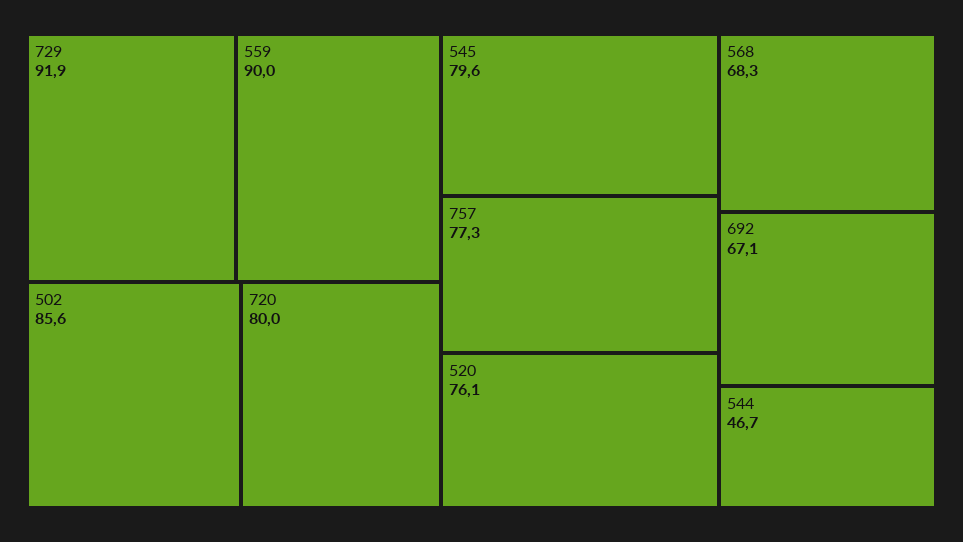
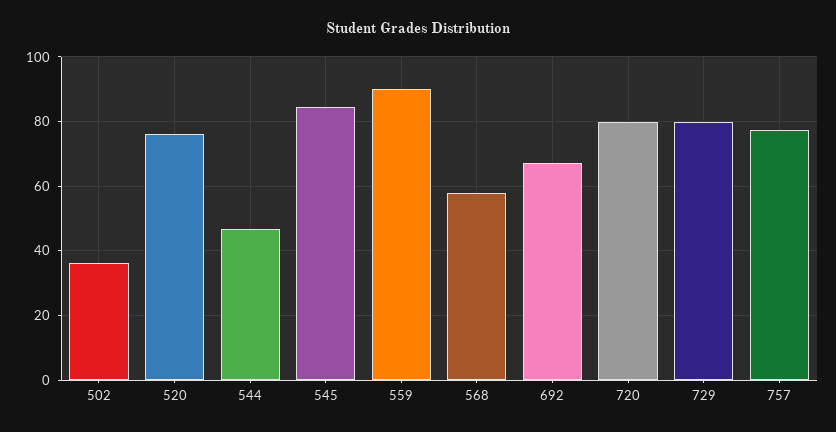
729: 91.9 -> 80
502: 85.6 -> 36
545: 79.6 -> 84
568: 68.3 -> 58

